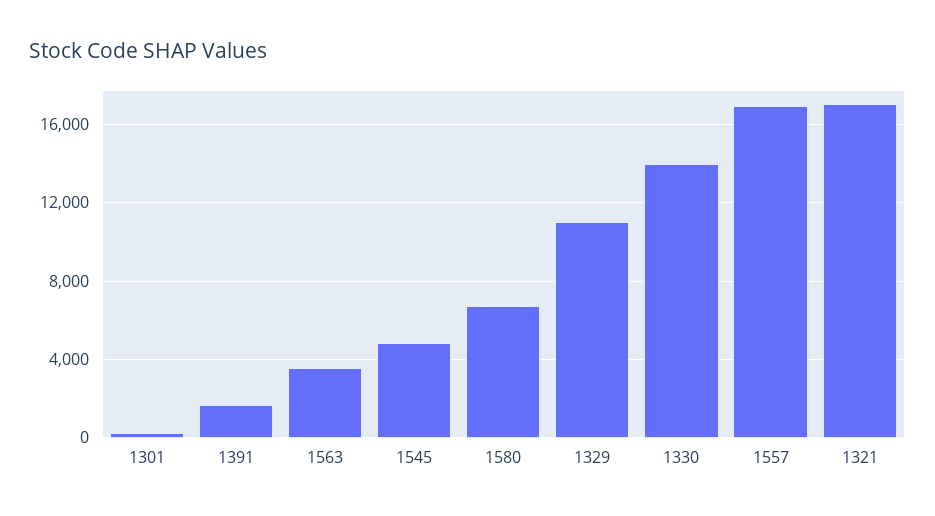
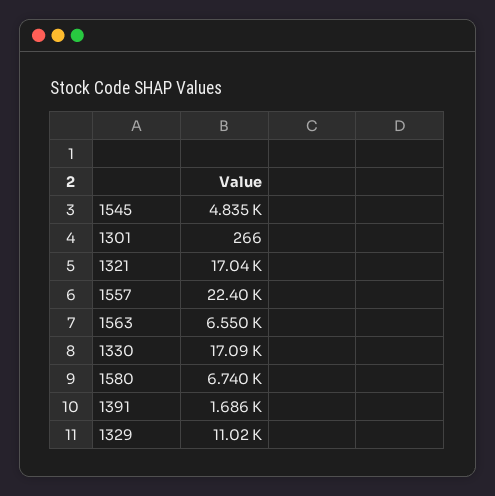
1563: 3500 -> 6550
1330: 14000 -> 17090
1557: 17000 -> 22400

